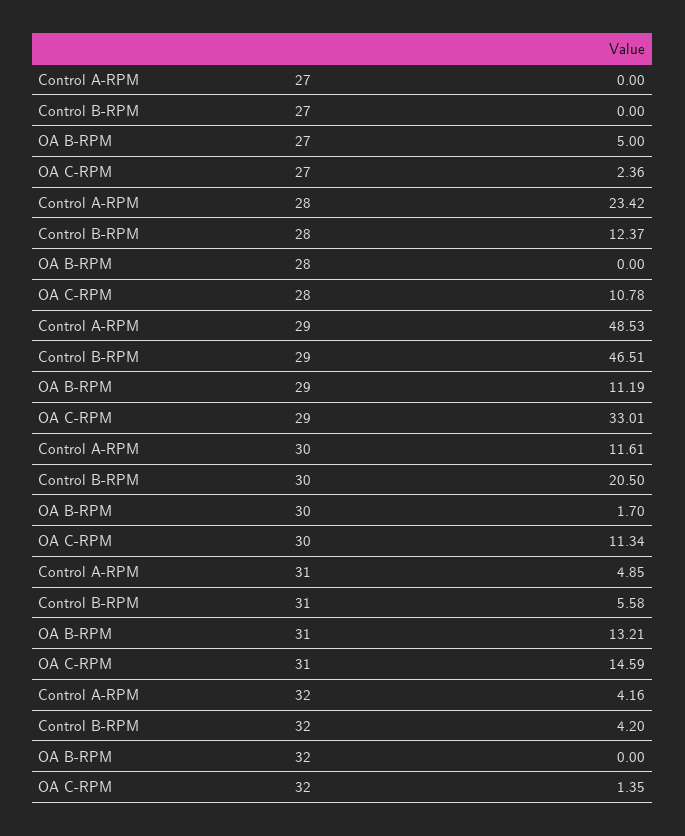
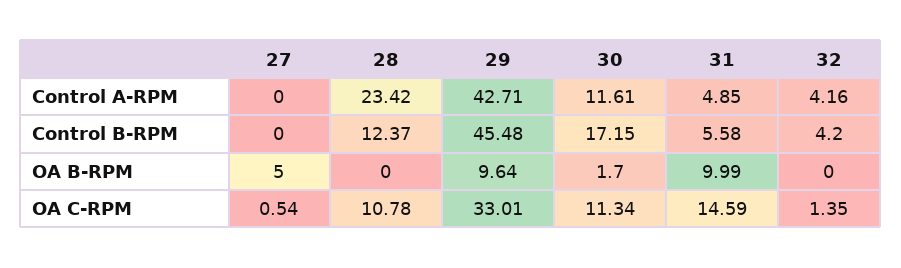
OA C-RPM, 27: 2.36 -> 0.54
Control A-RPM, 29: 48.53 -> 42.71
Control B-RPM, 29: 46.51 -> 45.48
OA B-RPM, 29: 11.19 -> 9.64
Control B-RPM, 30: 20.5 -> 17.15
OA B-RPM, 31: 13.21 -> 9.99

